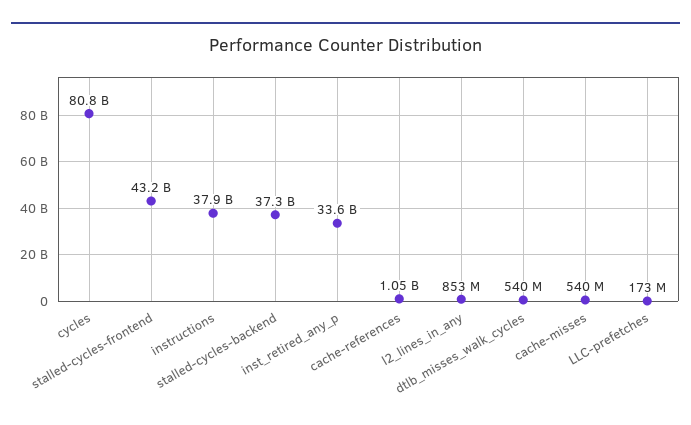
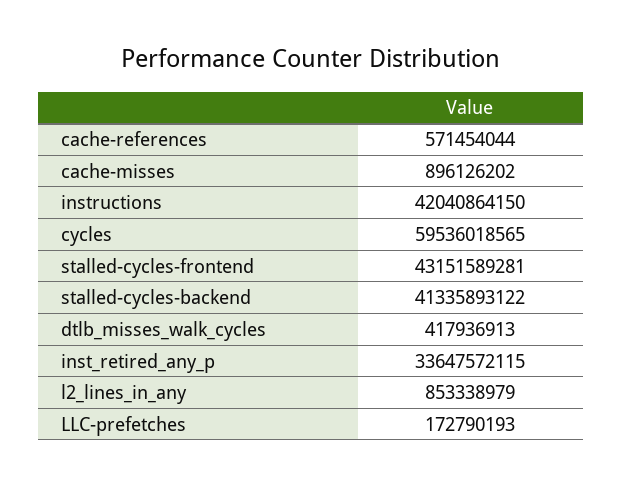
cycles: 80800000000 -> 59536018565
instructions: 37900000000 -> 42040864150
stalled-cycles-backend: 37300000000 -> 41335893122
cache-references: 1050000000 -> 571454044
dtlb_misses_walk_cycles: 540000000 -> 417936913
cache-misses: 540000000 -> 896126202

